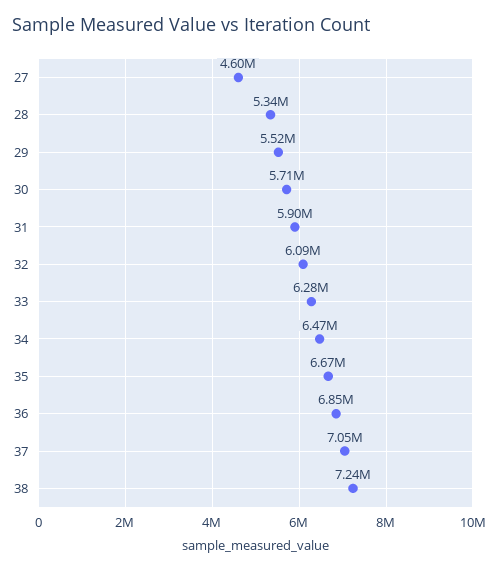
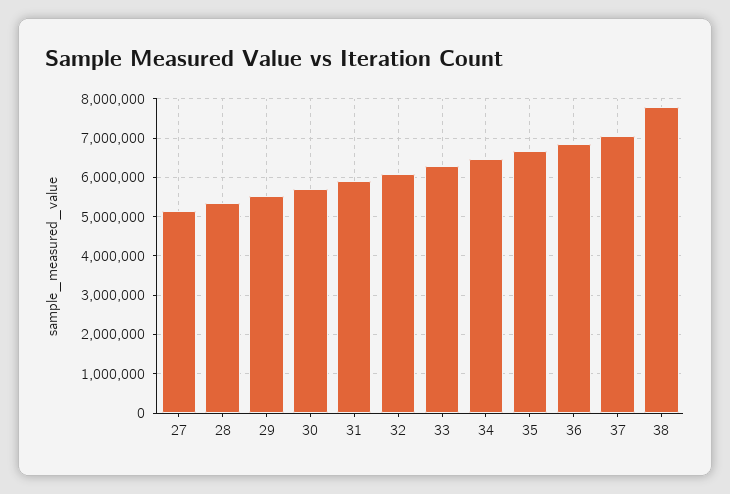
27: 4600000 -> 5200000
38: 7240000 -> 7800000

